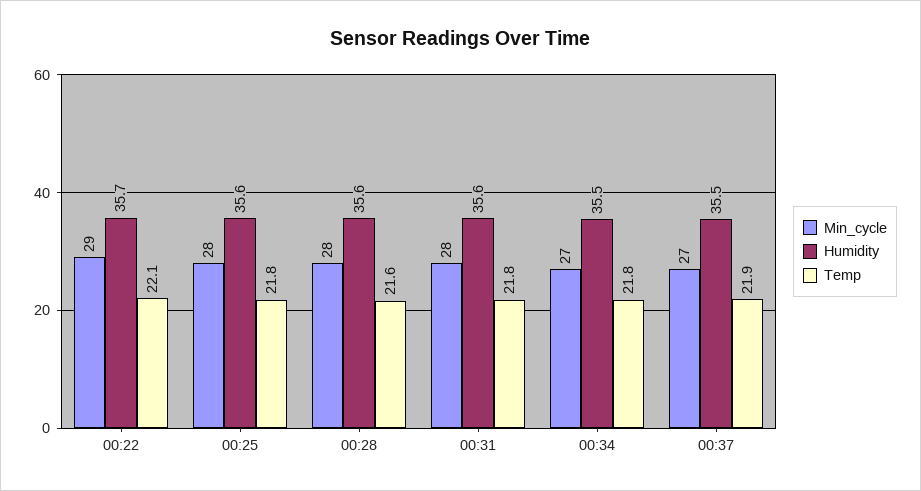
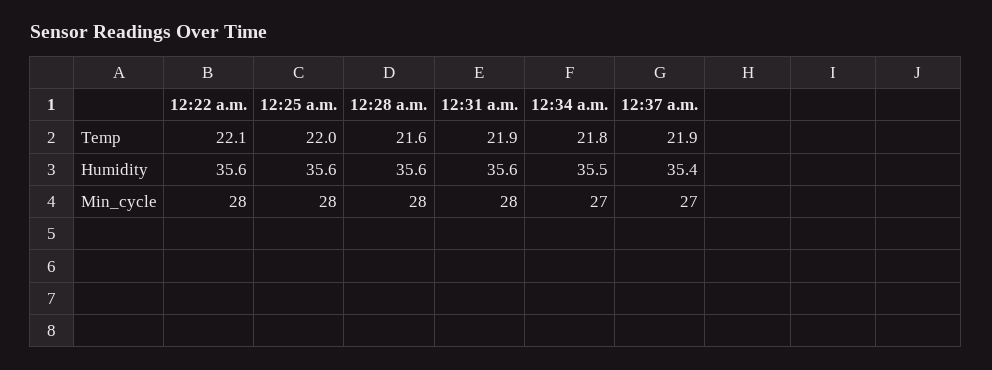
Min_cycle, 00:22: 29 -> 28
Humidity, 00:22: 35.7 -> 35.6
Temp, 00:25: 21.8 -> 22
Temp, 00:31: 21.8 -> 21.9
Humidity, 00:37: 35.5 -> 35.4

